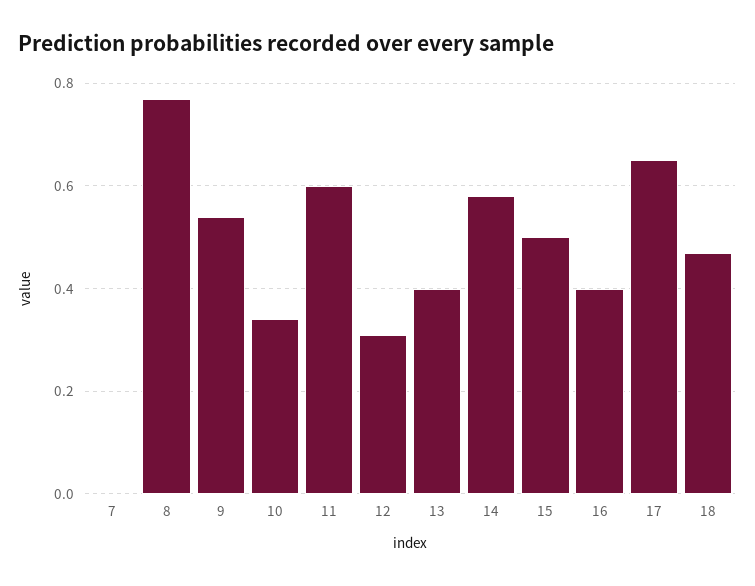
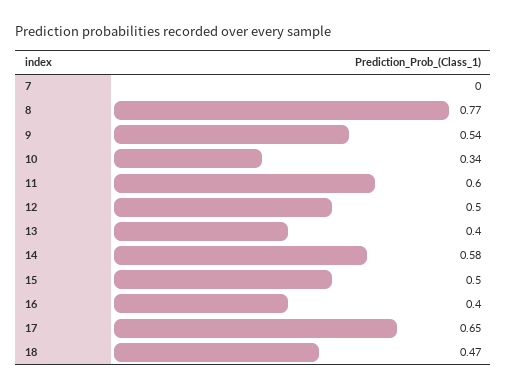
12: 0.3 -> 0.5

